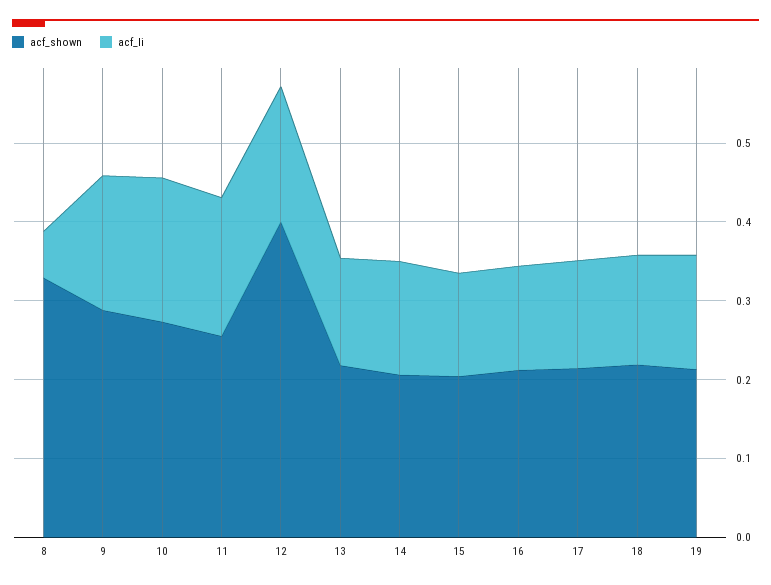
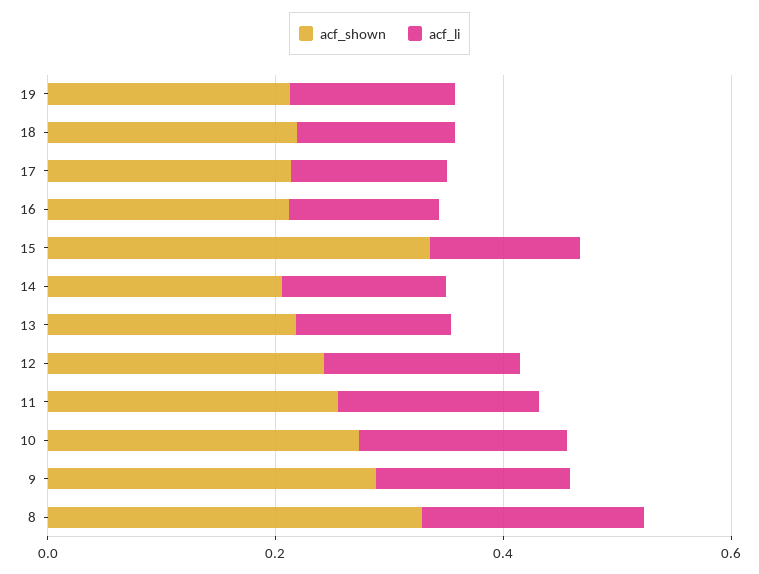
acf_li, 8: 0.06 -> 0.2
acf_shown, 12: 0.4 -> 0.25
acf_shown, 15: 0.2 -> 0.35

